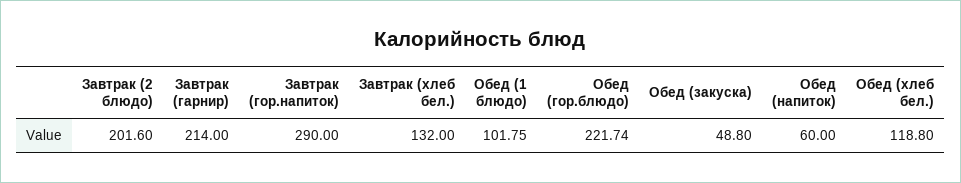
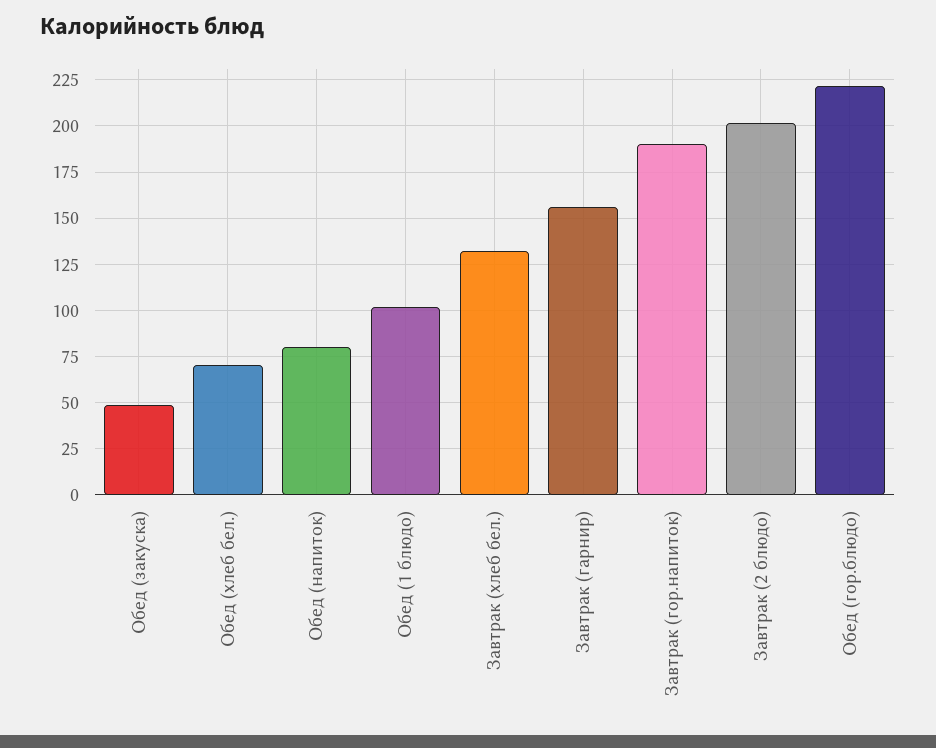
Завтрак (гарнир): 214 -> 155
Завтрак (гор.напиток): 290 -> 190
Обед (напиток): 60 -> 80
Обед (хлеб бел.): 118.8 -> 70

